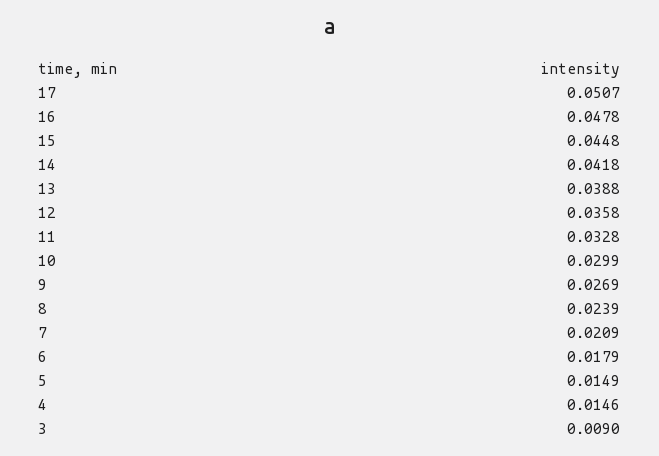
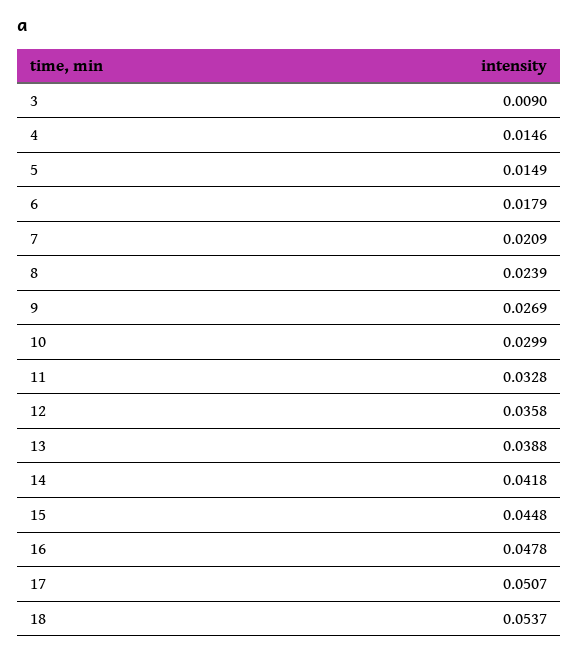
18: none -> 0.0537

